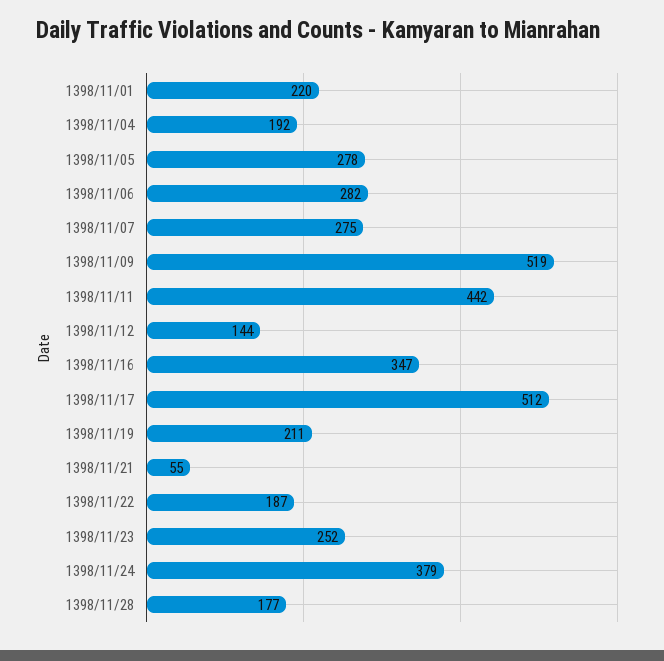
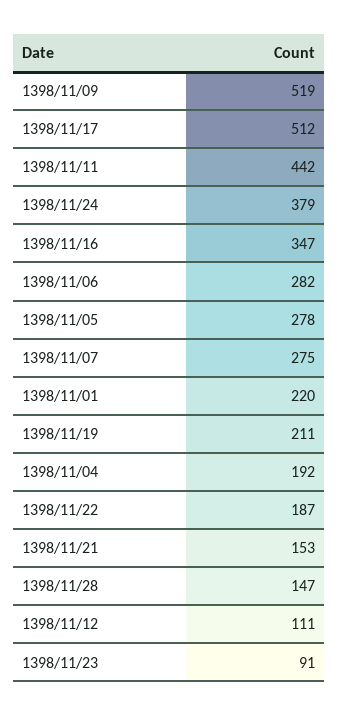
1398/11/12: 144 -> 111
1398/11/21: 55 -> 153
1398/11/23: 252 -> 91
1398/11/28: 177 -> 147

